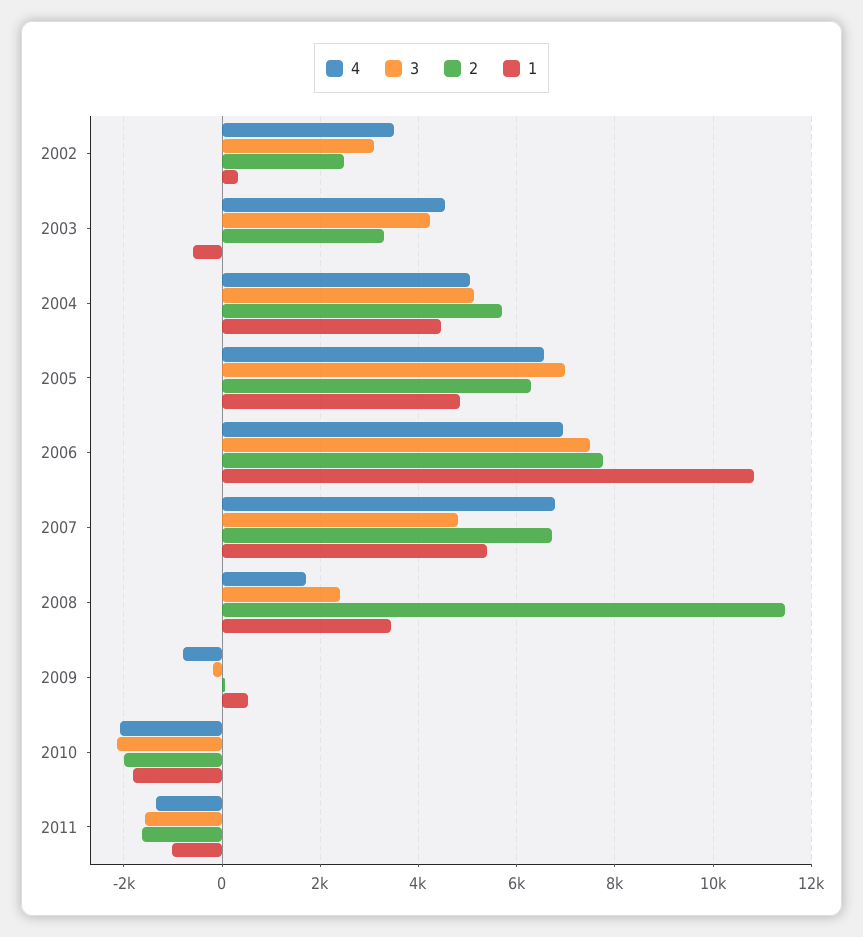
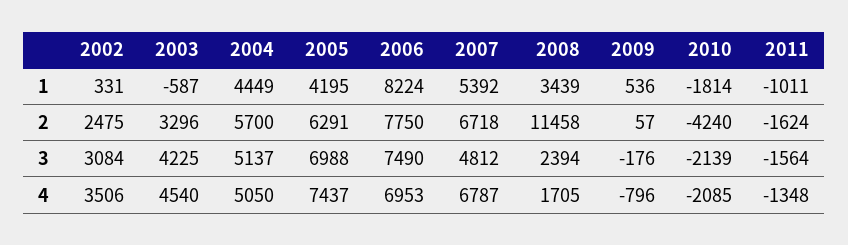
4, 2005: 6600 -> 7437
1, 2005: 4800 -> 4195
1, 2006: 10800 -> 8224
2, 2010: -2000 -> -4240

